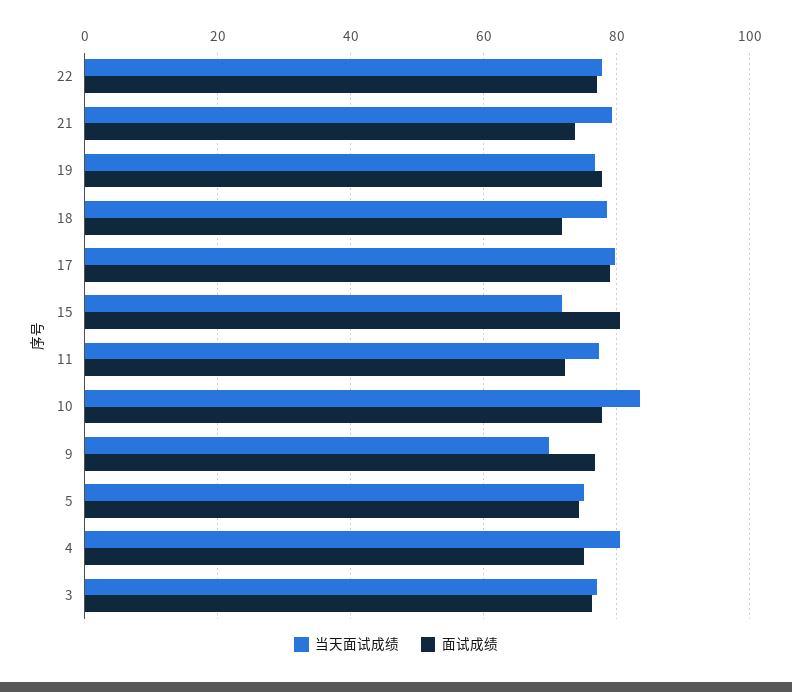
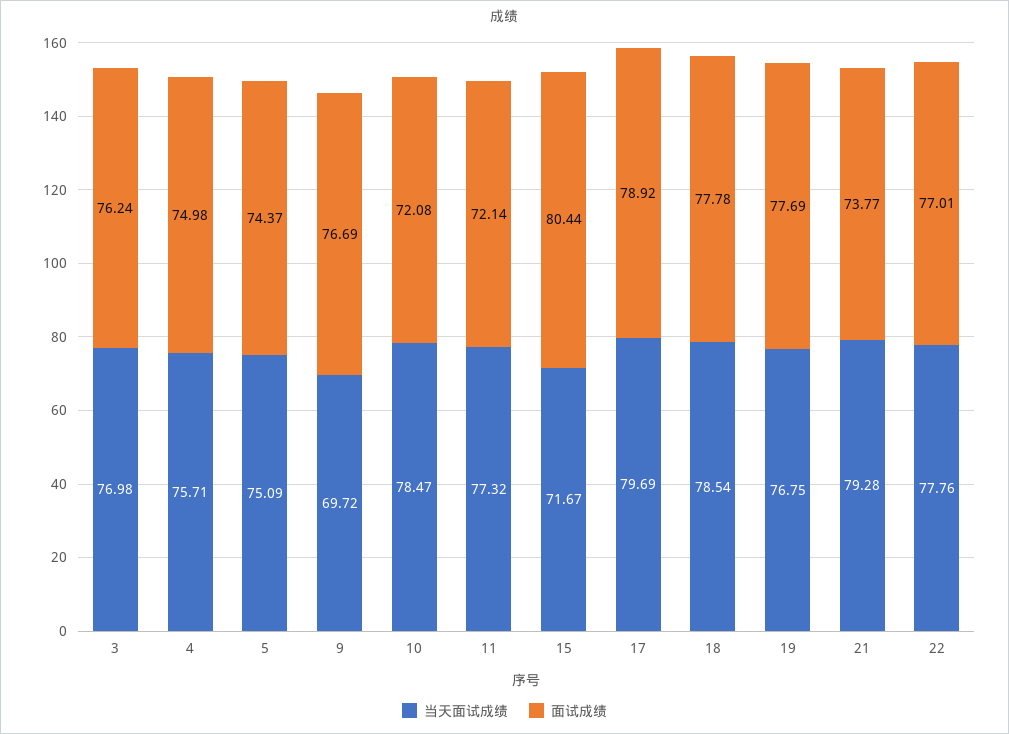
面试成绩, 18: 72 -> 77.78
当天面试成绩, 10: 84 -> 78.47
面试成绩, 10: 78 -> 72.08
当天面试成绩, 4: 80 -> 75.71

